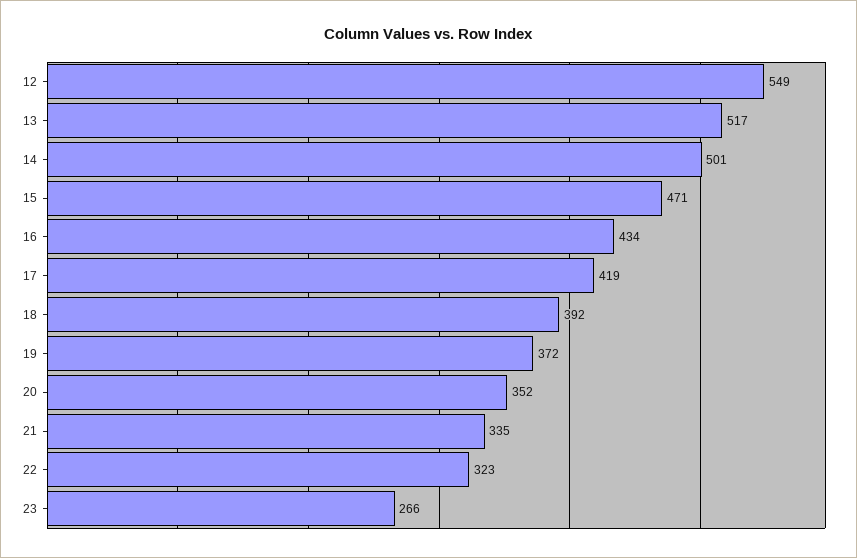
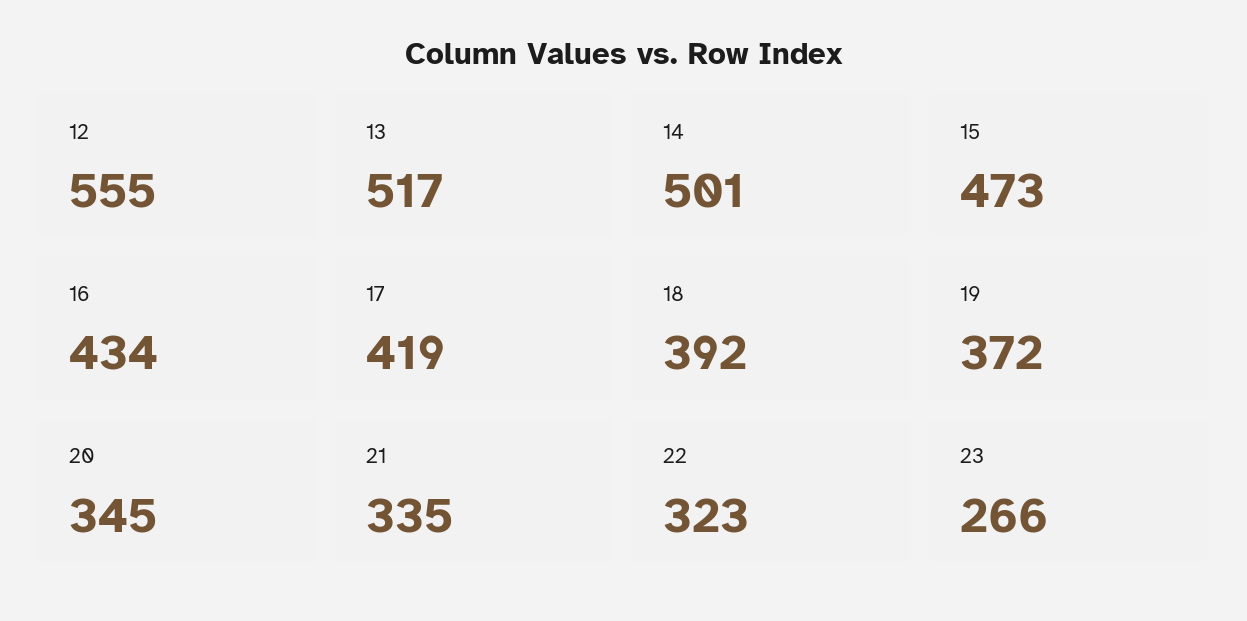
12: 549 -> 555
15: 471 -> 473
20: 352 -> 345

